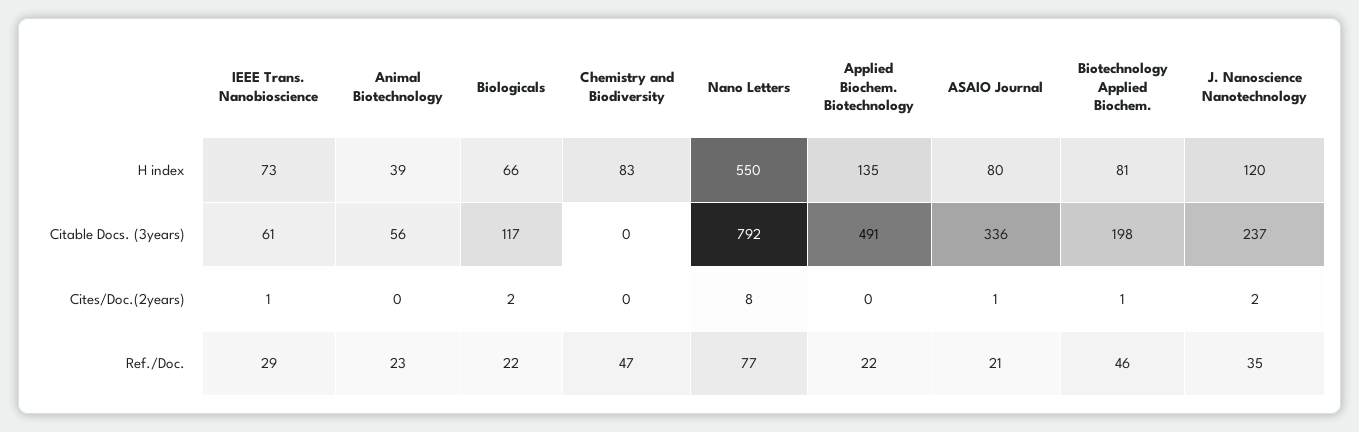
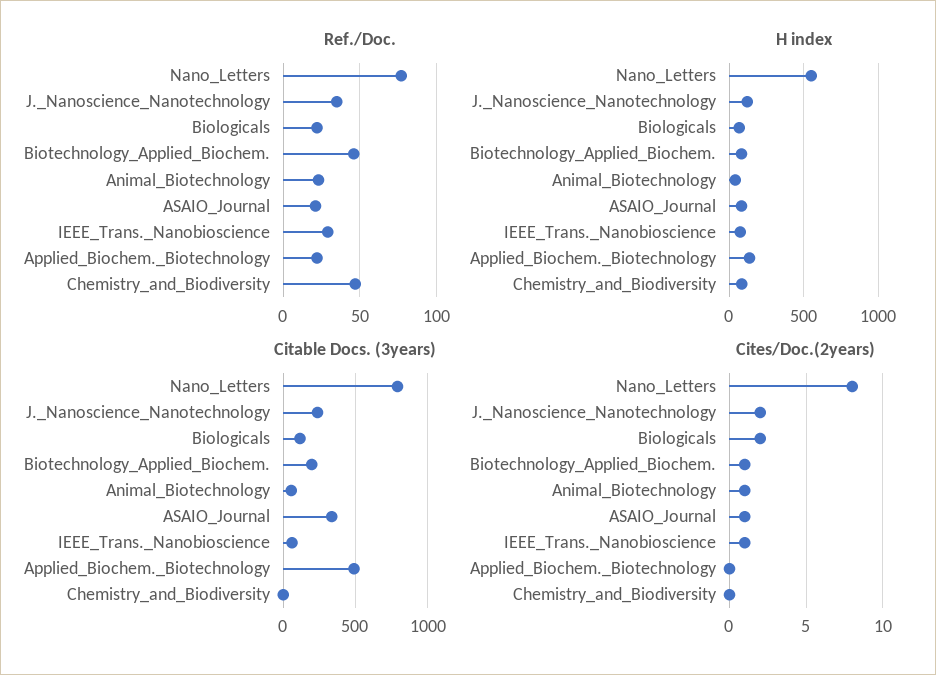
Cites/Doc.(2years), Animal Biotechnology: 0 -> 1

